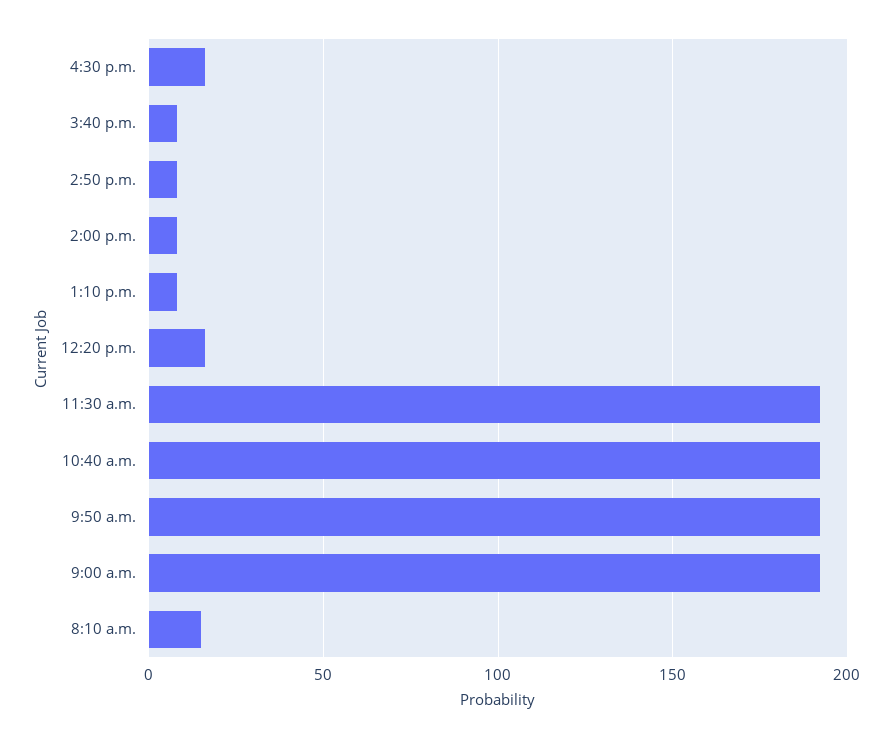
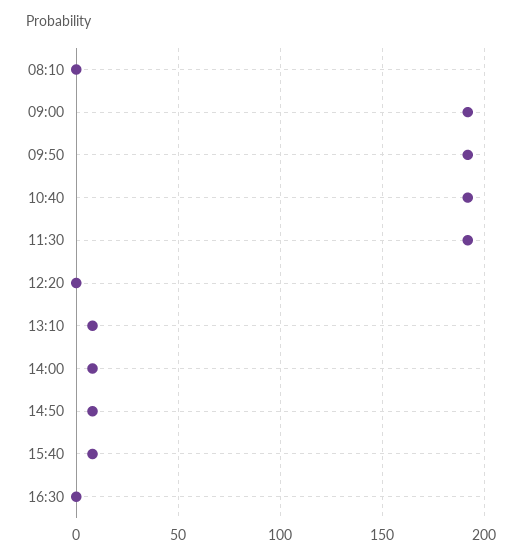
4:30 p.m.: 15 -> 0
12:20 p.m.: 15 -> 0
8:10 a.m.: 15 -> 0

